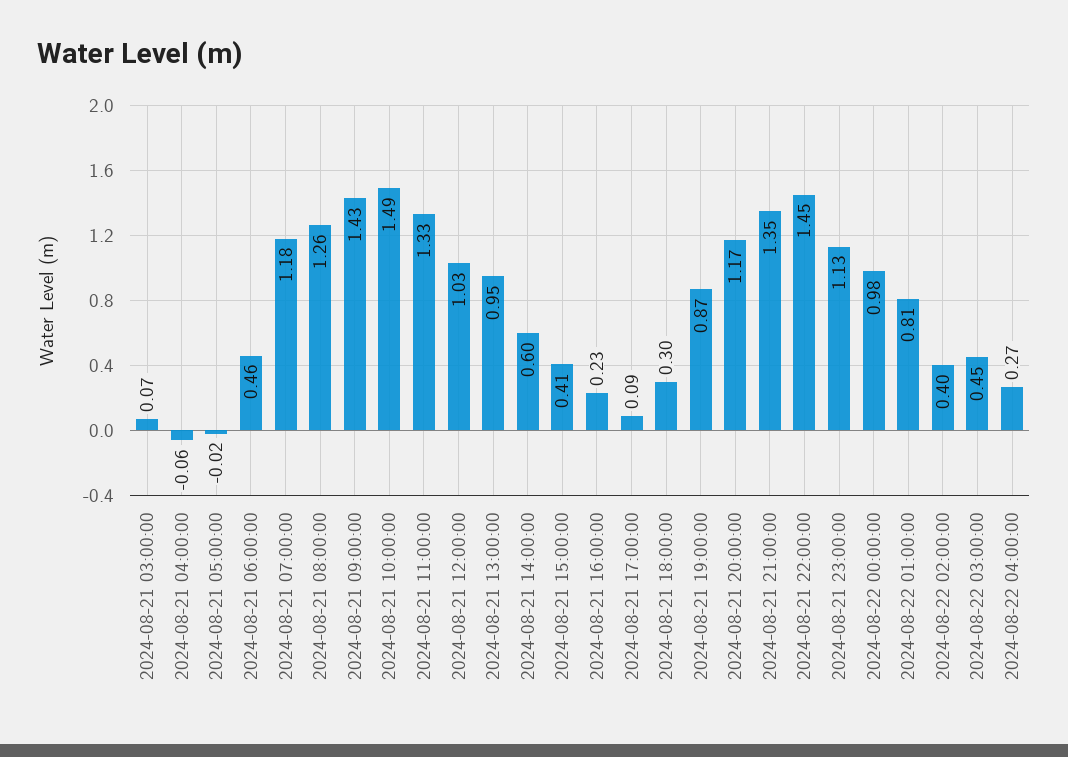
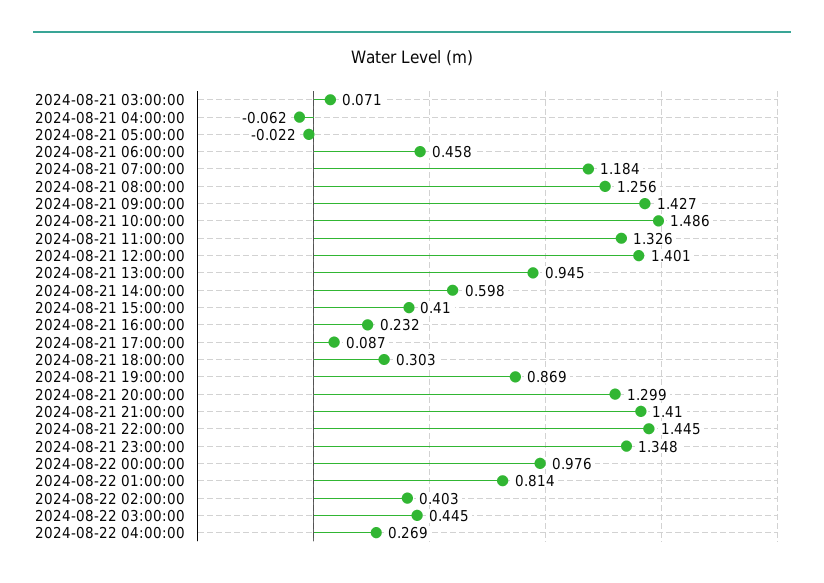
2024-08-21 12:00:00: 1.03 -> 1.401
2024-08-21 20:00:00: 1.17 -> 1.299
2024-08-21 21:00:00: 1.35 -> 1.41
2024-08-21 23:00:00: 1.13 -> 1.348

